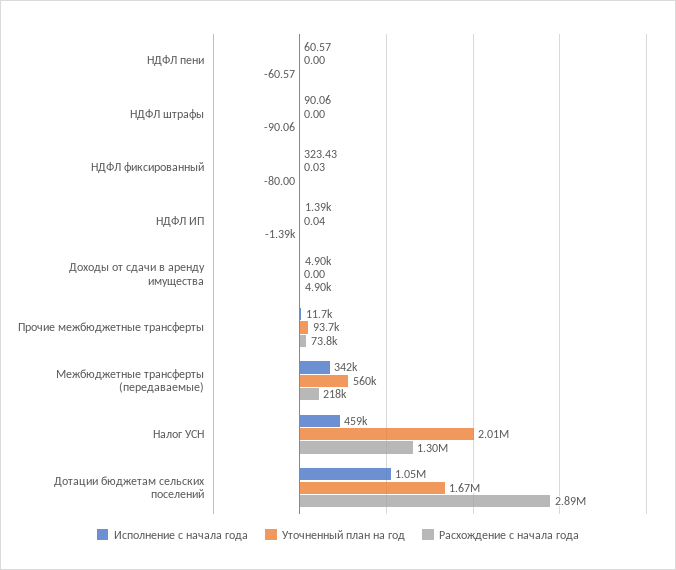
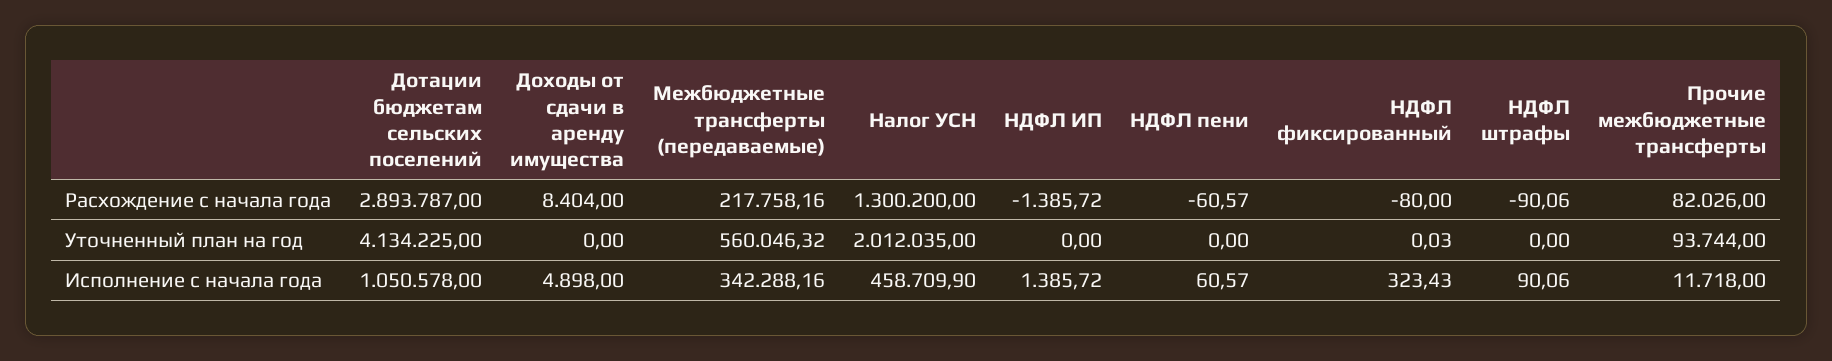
Уточненный план на год, НДФЛ ИП: 0.04 -> 0
Расхождение с начала года, Доходы от сдачи в аренду имущества: 4900 -> 8404
Расхождение с начала года, Прочие межбюджетные трансферты: 73800 -> 82026
Уточненный план на год, Дотации бюджетам сельских поселений: 1670000 -> 4134225

